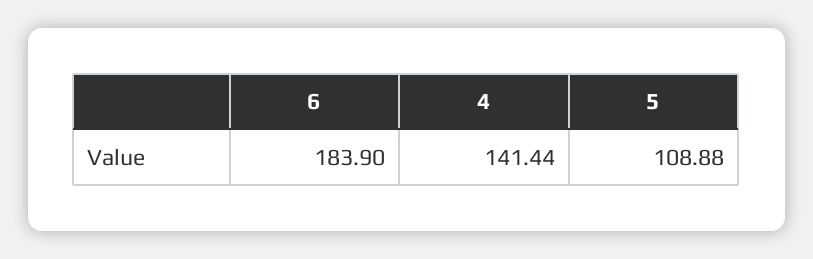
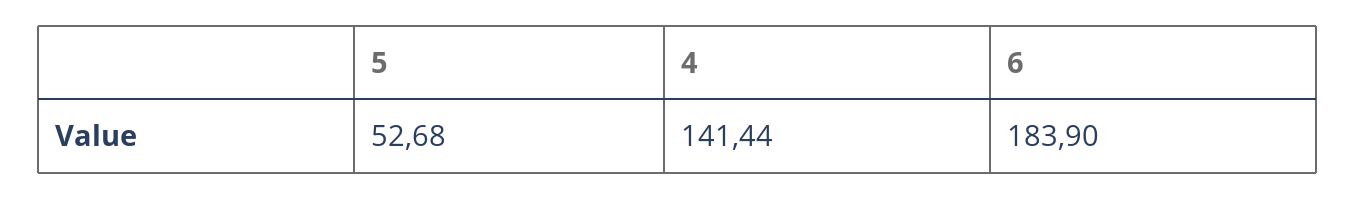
5: 108.88 -> 52.68

